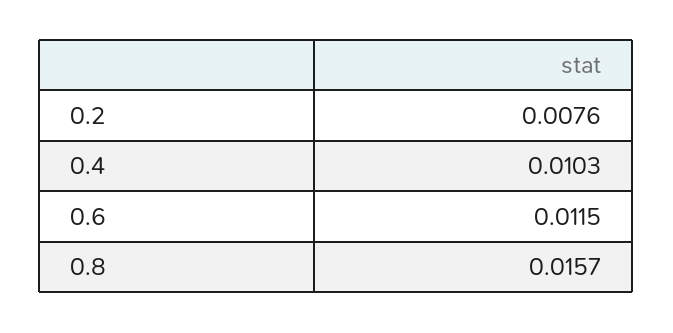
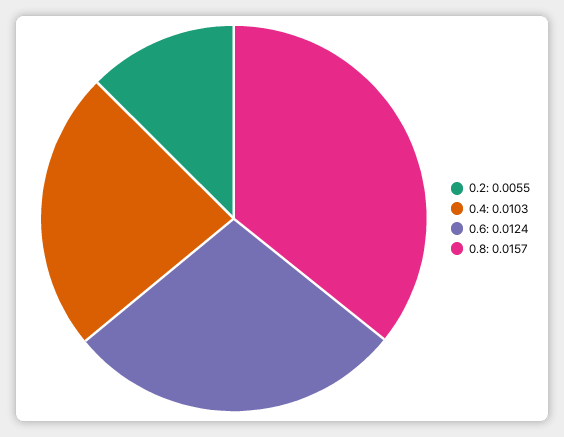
0.2: 0.0076 -> 0.0055
0.6: 0.0115 -> 0.0124

